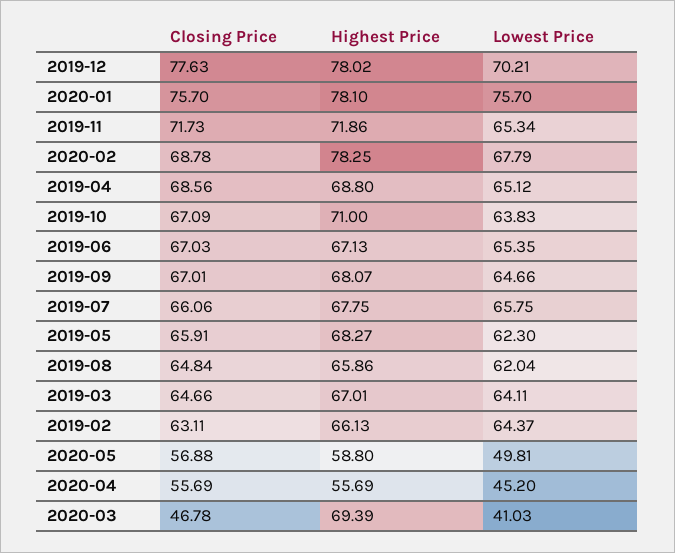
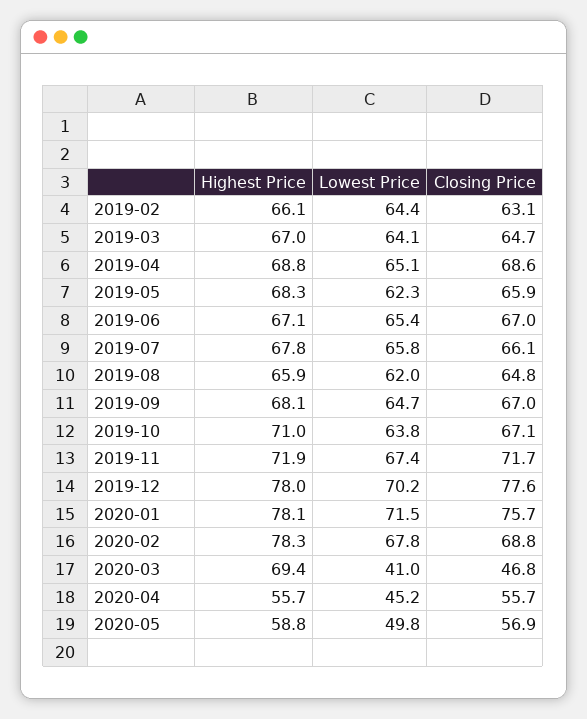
Lowest Price, 2020-01: 75.7 -> 71.5
Lowest Price, 2019-11: 65.34 -> 67.4

